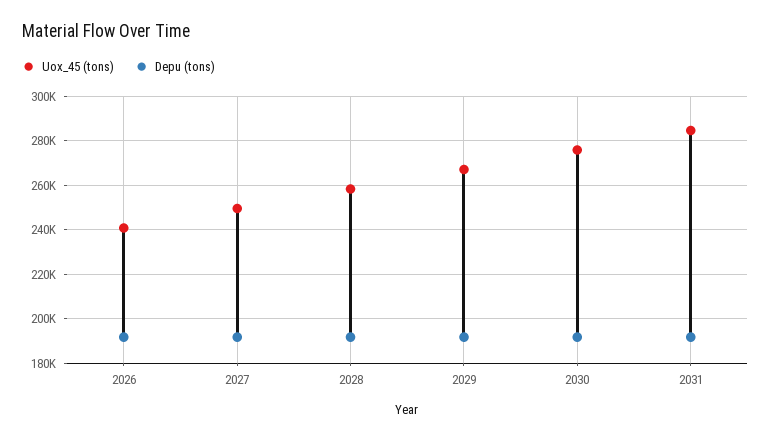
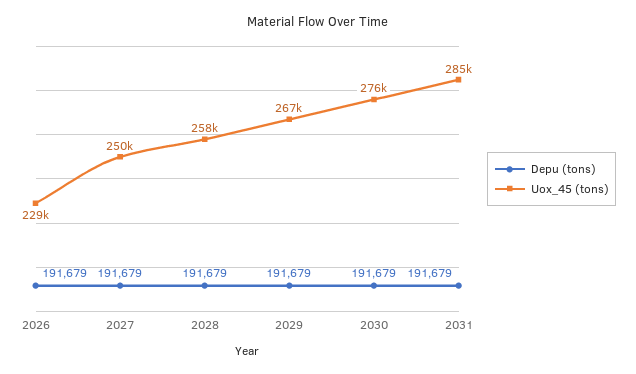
Uox_45 (tons), 2026: 240000 -> 229000

